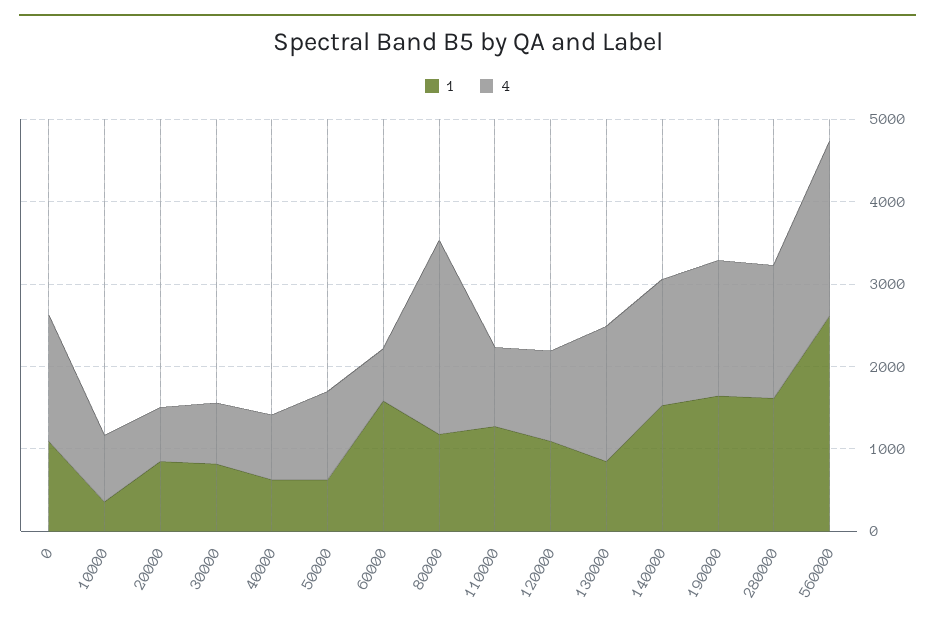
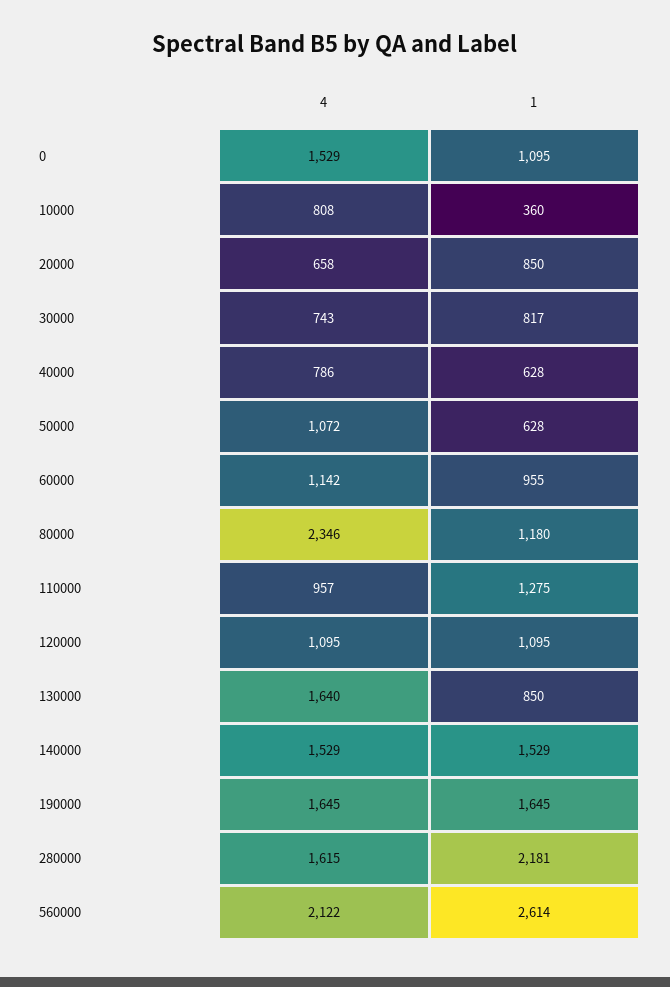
1, 60000: 1600 -> 955
4, 60000: 600 -> 1142
1, 280000: 1600 -> 2181

